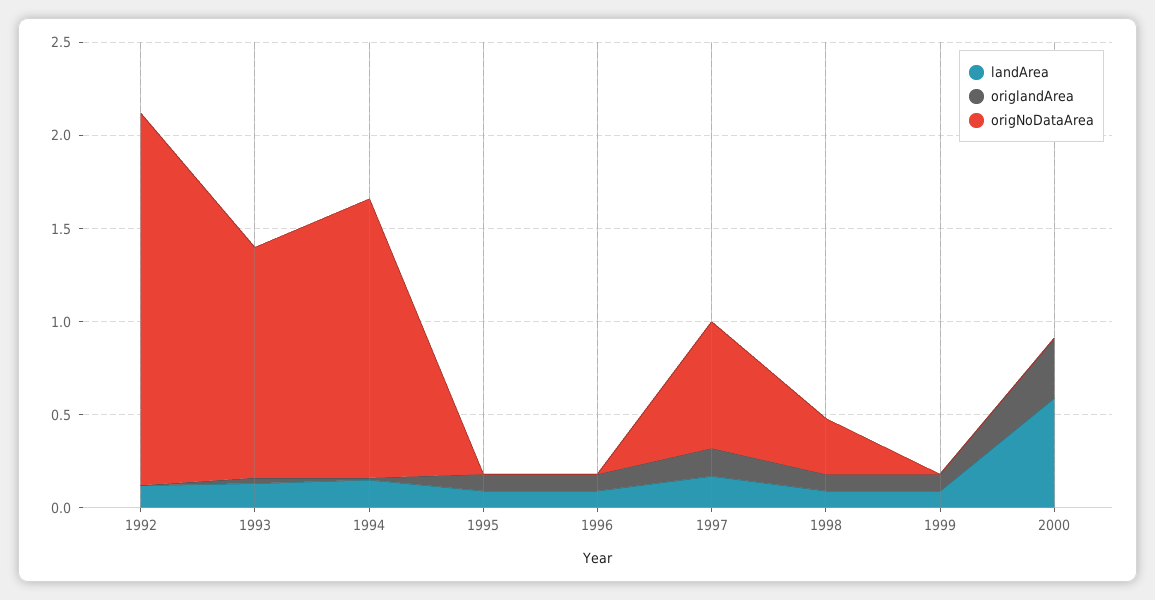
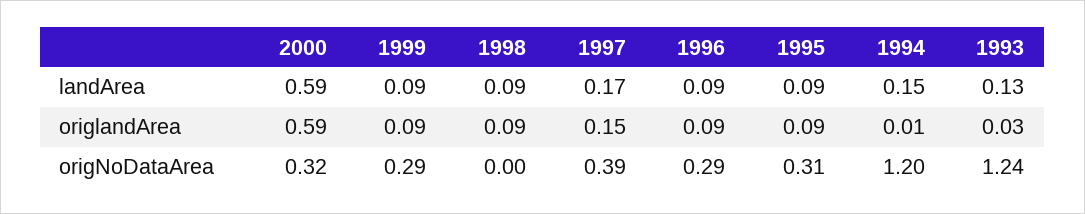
landArea, 1992: 0.1 -> none
origlandArea, 1992: 0 -> none
origNoDataArea, 1992: 2 -> none
origNoDataArea, 1994: 1.5 -> 1.2
origNoDataArea, 1995: 0 -> 0.31
origNoDataArea, 1996: 0 -> 0.29
origNoDataArea, 1997: 0.7 -> 0.39
origNoDataArea, 1998: 0.3 -> 0
origNoDataArea, 1999: 0 -> 0.29
origlandArea, 2000: 0.3 -> 0.59
origNoDataArea, 2000: 0 -> 0.32

